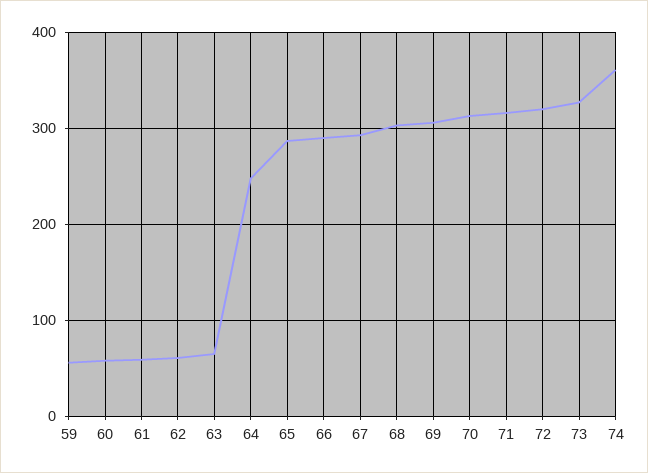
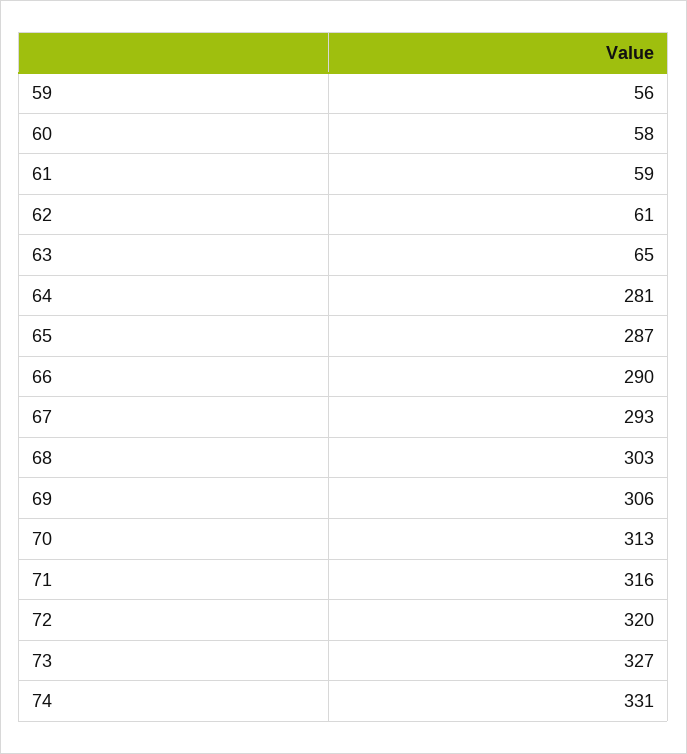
64: 250 -> 281
74: 360 -> 331

